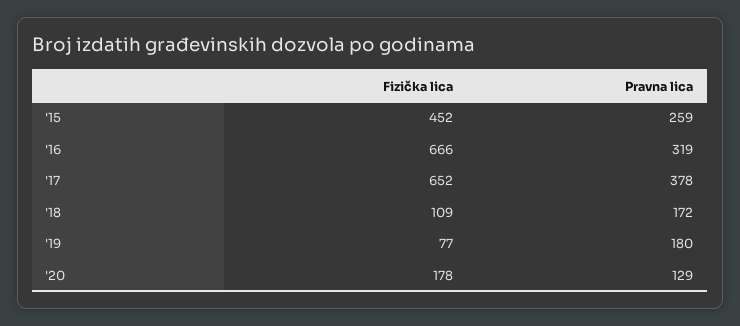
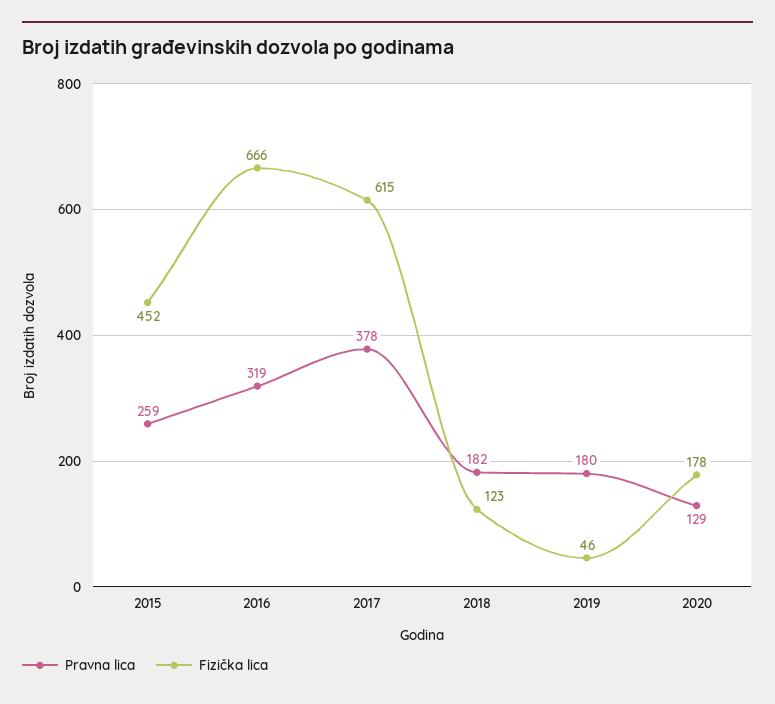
Fizička lica, '17: 652 -> 615
Fizička lica, '18: 109 -> 123
Pravna lica, '18: 172 -> 182
Fizička lica, '19: 77 -> 46

